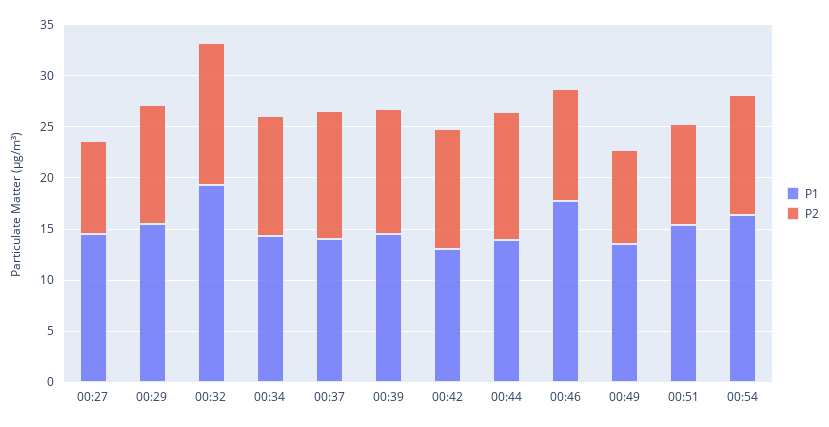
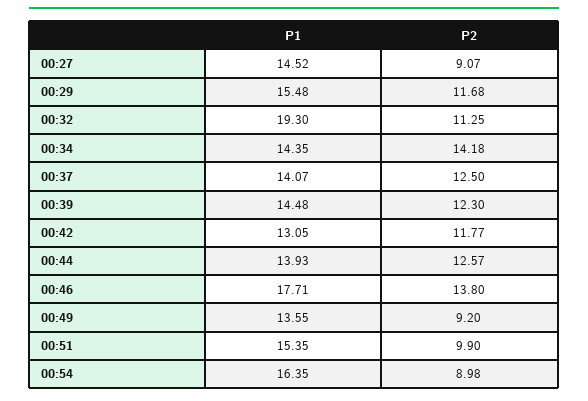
P2, 00:32: 14 -> 11.25
P2, 00:34: 12 -> 14.18
P2, 00:46: 11 -> 13.8
P2, 00:54: 12 -> 8.98

